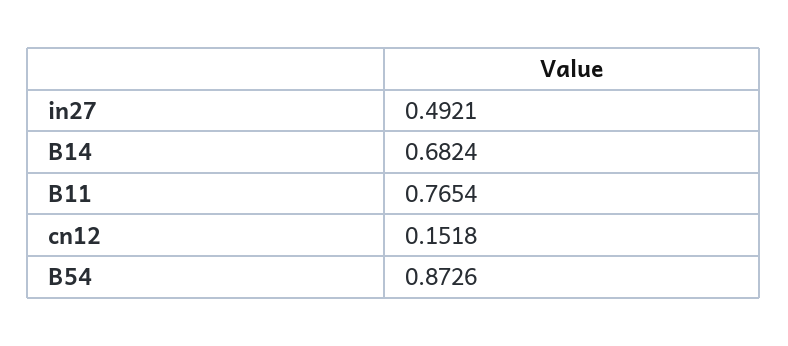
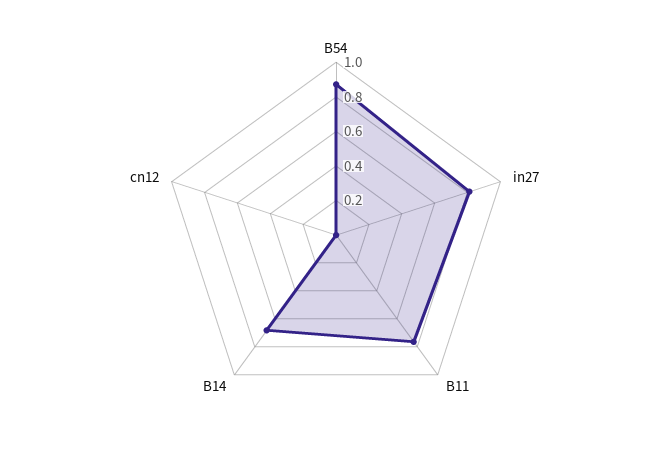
in27: 0.4921 -> 0.8
cn12: 0.1518 -> 0

